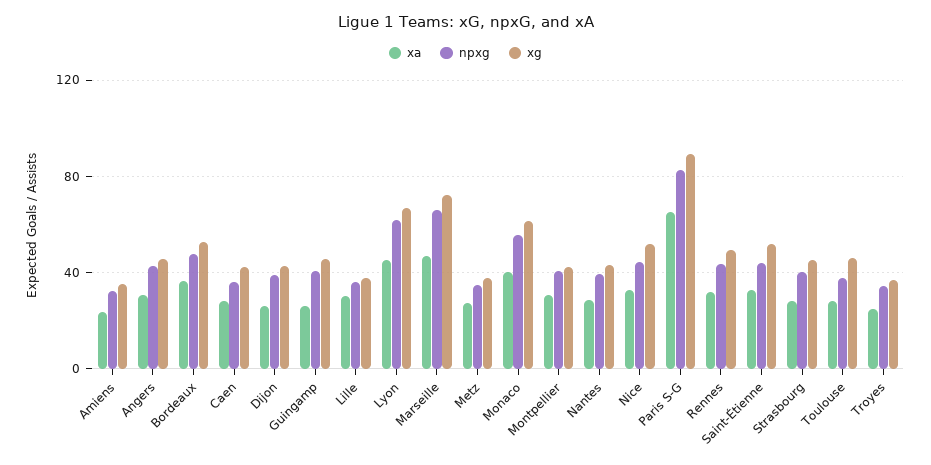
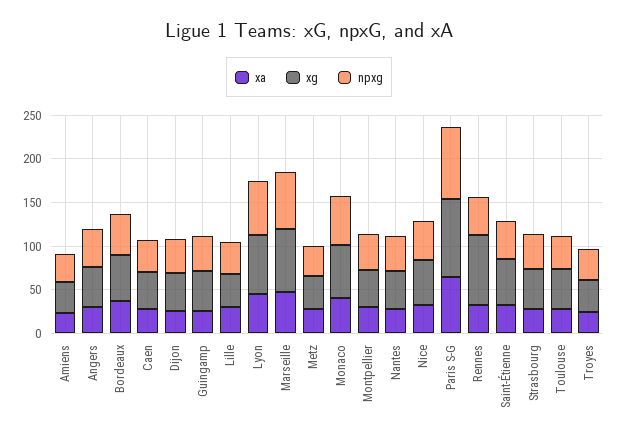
xg, Rennes: 50 -> 80

